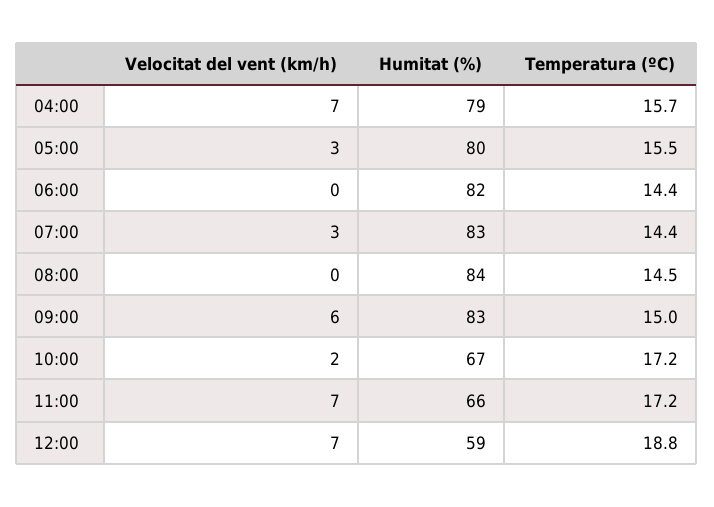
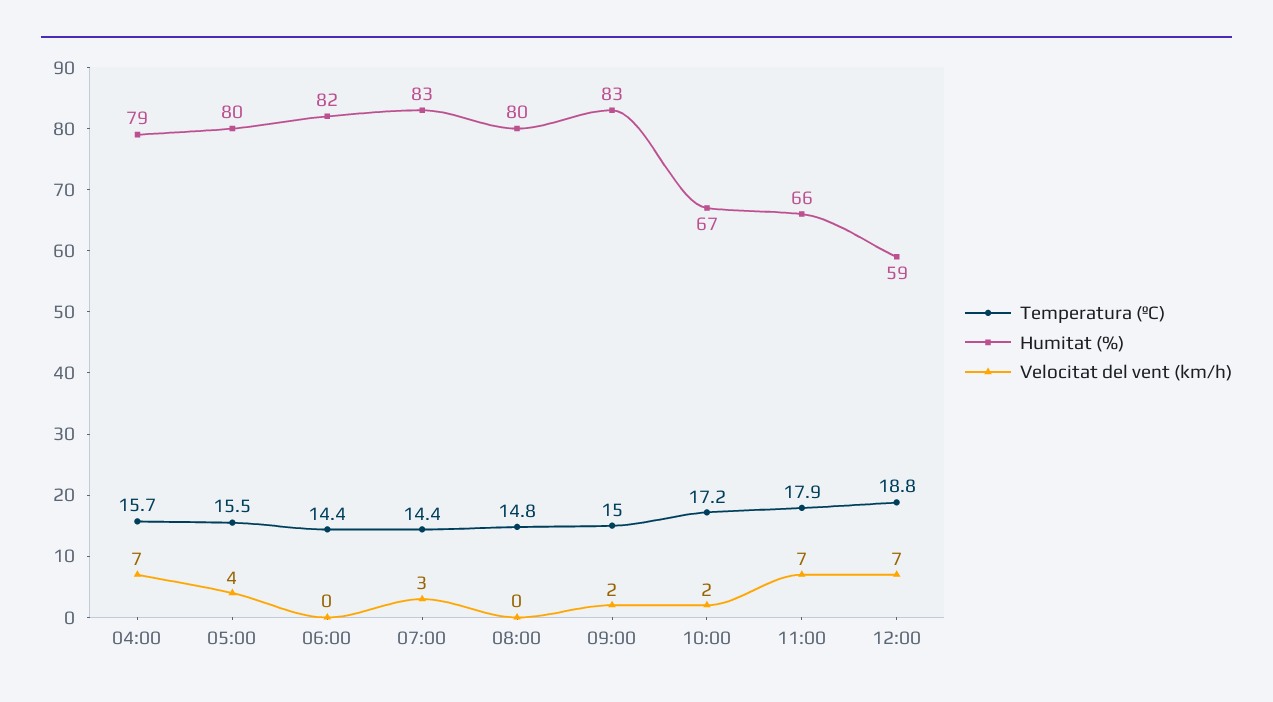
Velocitat del vent (km/h), 05:00: 3 -> 4
Humitat (%), 08:00: 84 -> 80
Temperatura (ºC), 08:00: 14.5 -> 14.8
Velocitat del vent (km/h), 09:00: 6 -> 2
Temperatura (ºC), 11:00: 17.2 -> 17.9

